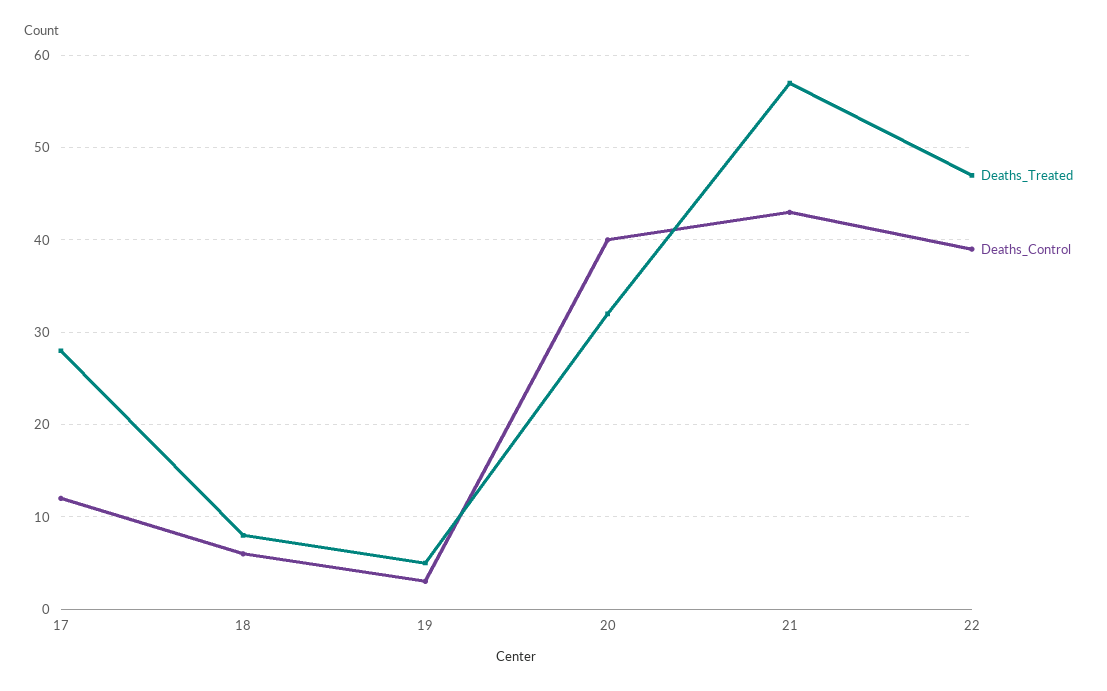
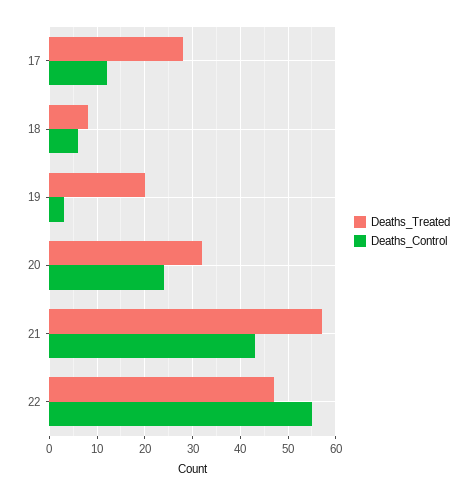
Deaths_Treated, 19: 5 -> 20
Deaths_Control, 20: 40 -> 25
Deaths_Control, 22: 39 -> 55

